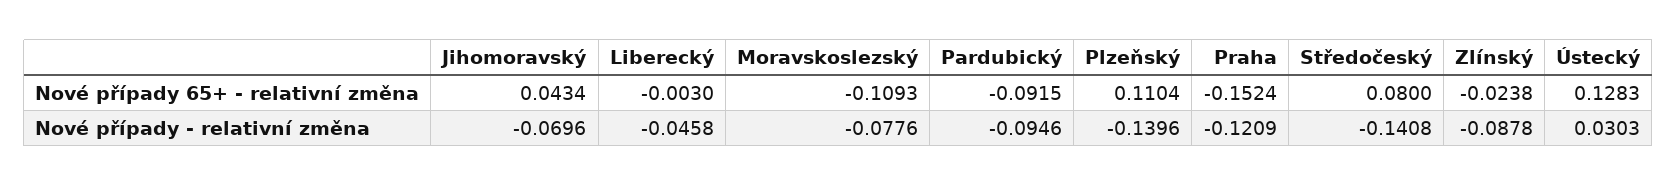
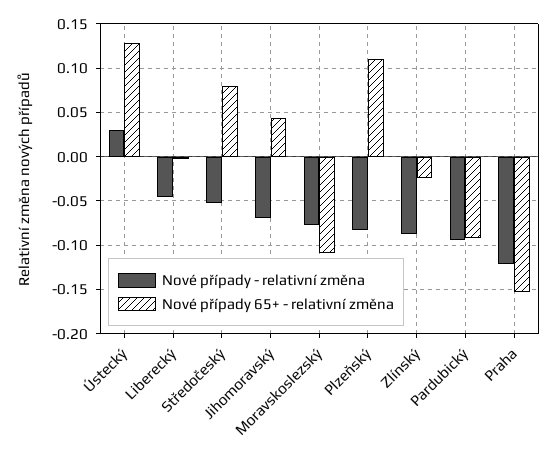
Nové případy - relativní změna, Plzeňský: -0.1396 -> -0.08
Nové případy - relativní změna, Středočeský: -0.1408 -> -0.05

